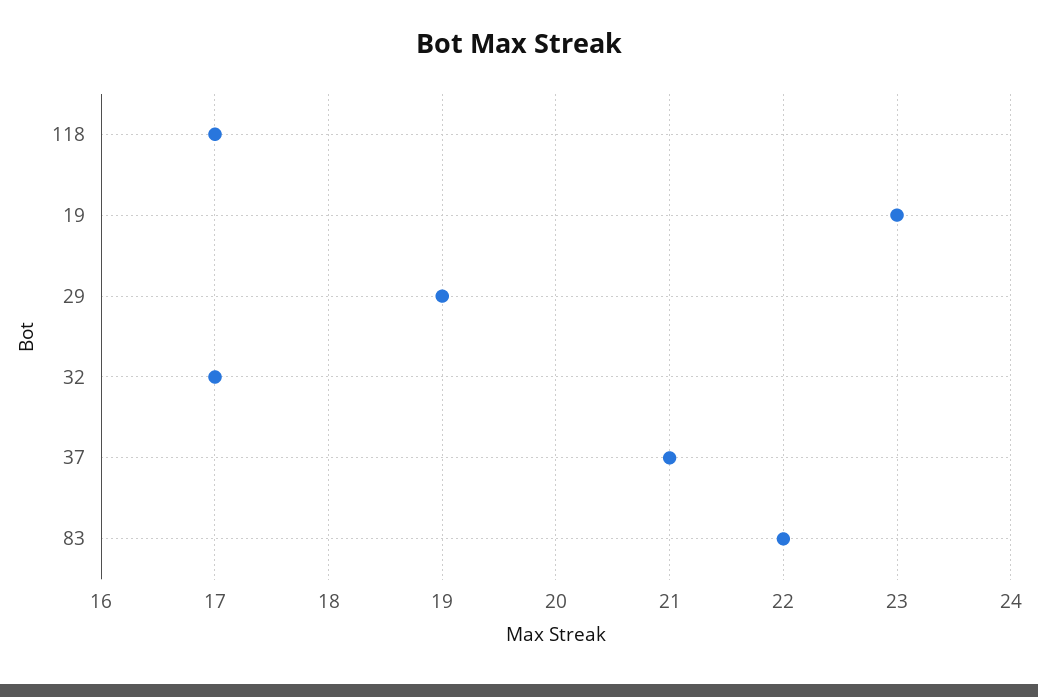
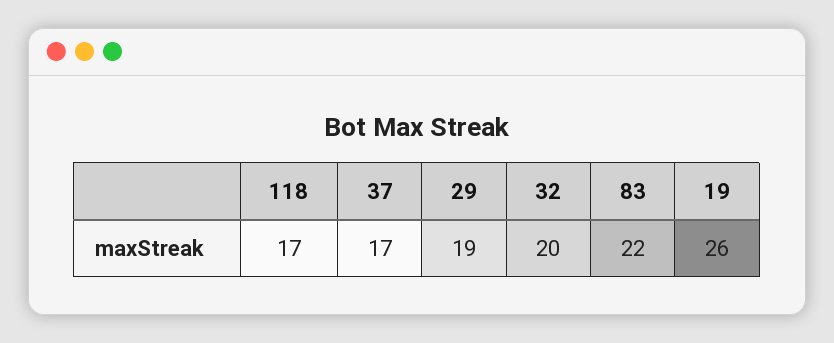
19: 23 -> 26
32: 17 -> 20
37: 21 -> 17

